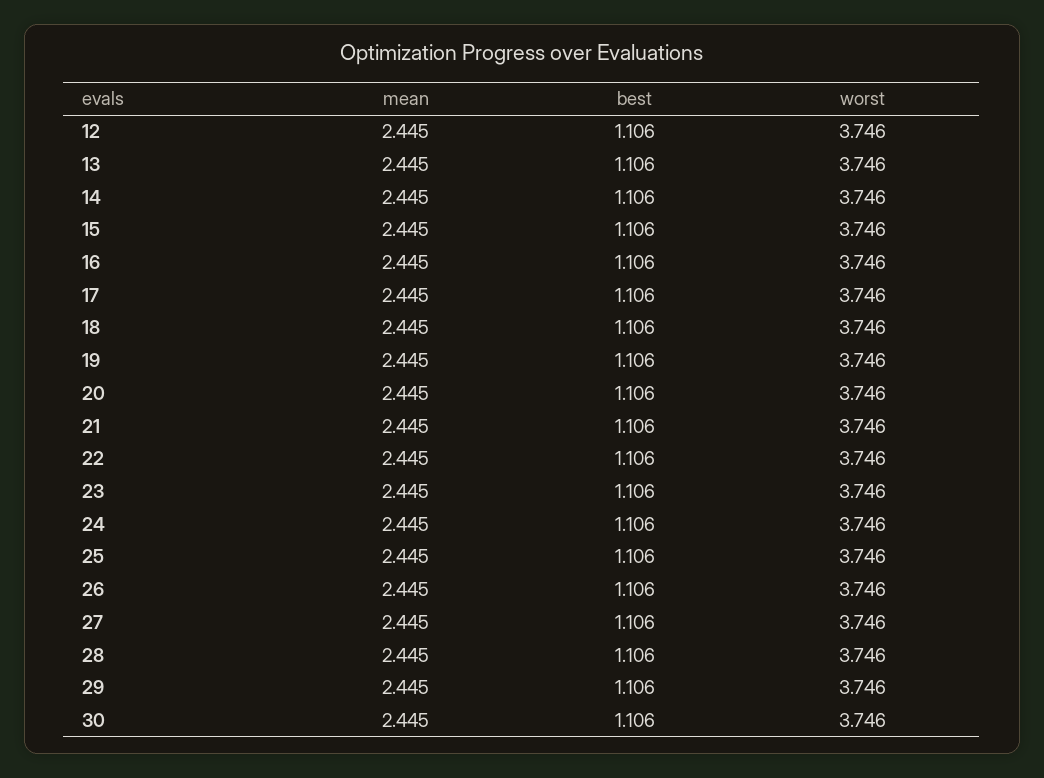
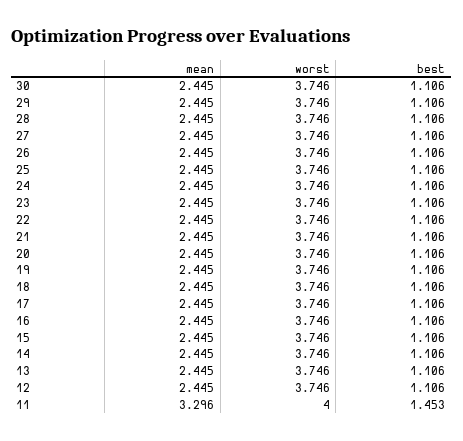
mean, 11: none -> 3.296
worst, 11: none -> 4
best, 11: none -> 1.453

